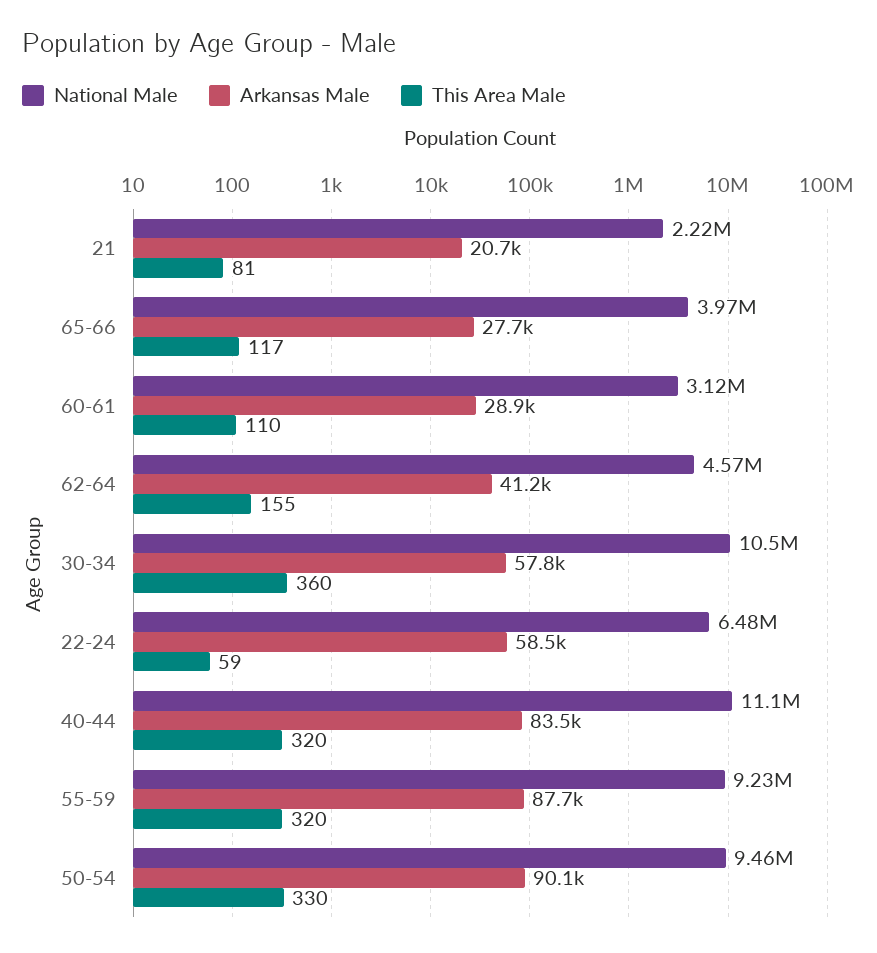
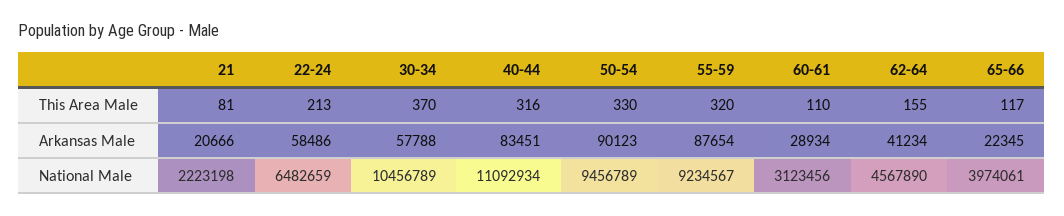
Arkansas Male, 65-66: 27700 -> 22345
This Area Male, 30-34: 360 -> 370
This Area Male, 22-24: 59 -> 213
This Area Male, 40-44: 320 -> 316

